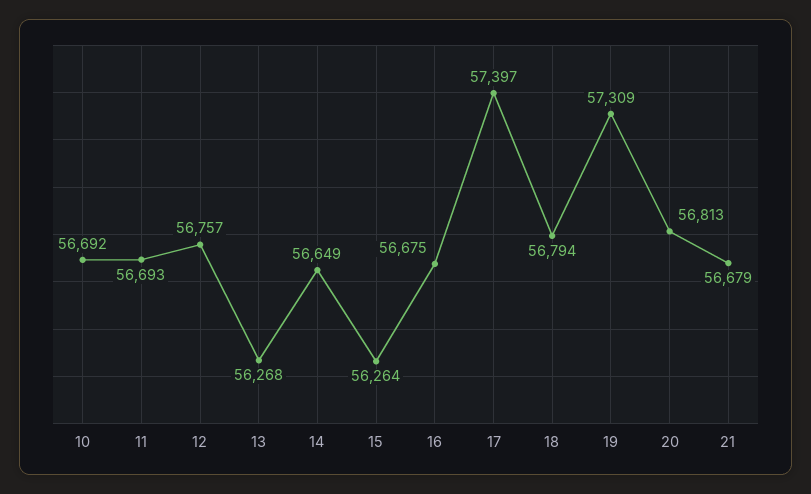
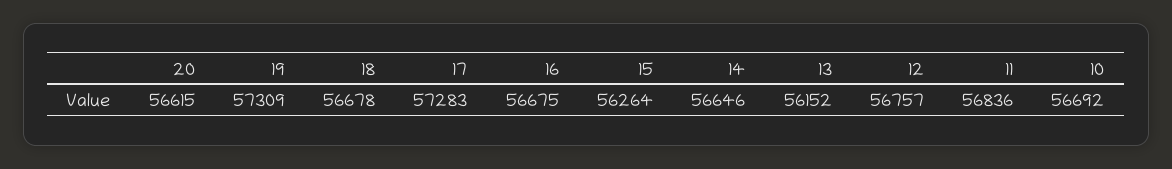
11: 56693 -> 56836
13: 56268 -> 56152
14: 56649 -> 56646
17: 57397 -> 57283
18: 56794 -> 56678
20: 56813 -> 56615
21: 56679 -> none

